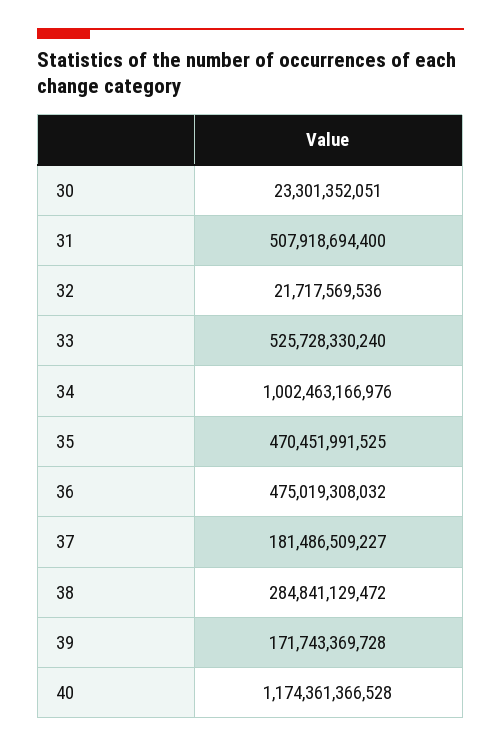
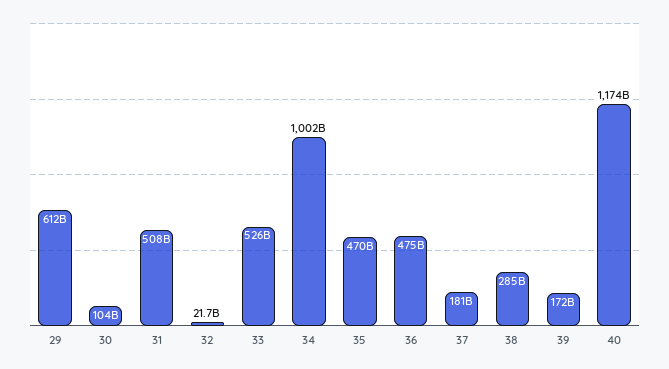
30: 23301352051 -> 104000000000
29: none -> 612000000000

